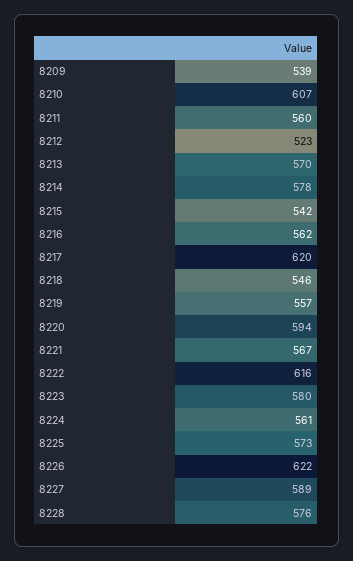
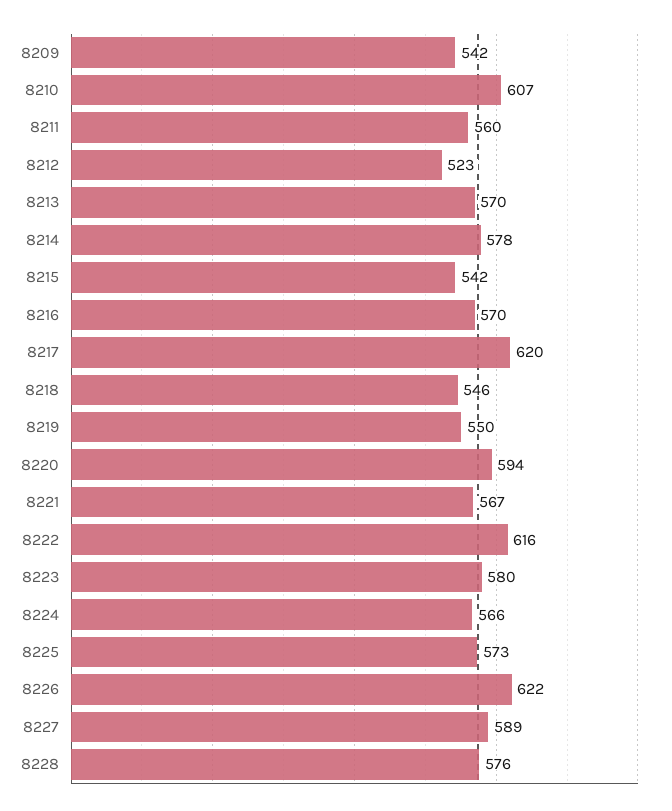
8209: 539 -> 542
8216: 562 -> 570
8219: 557 -> 550
8224: 561 -> 566

